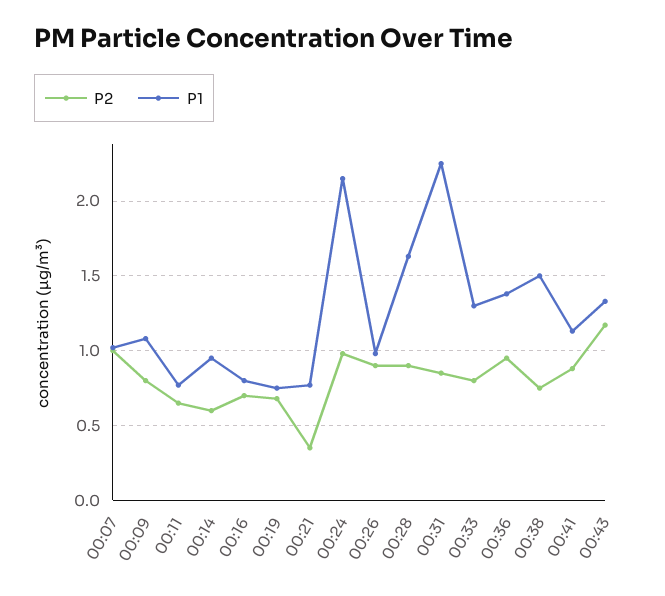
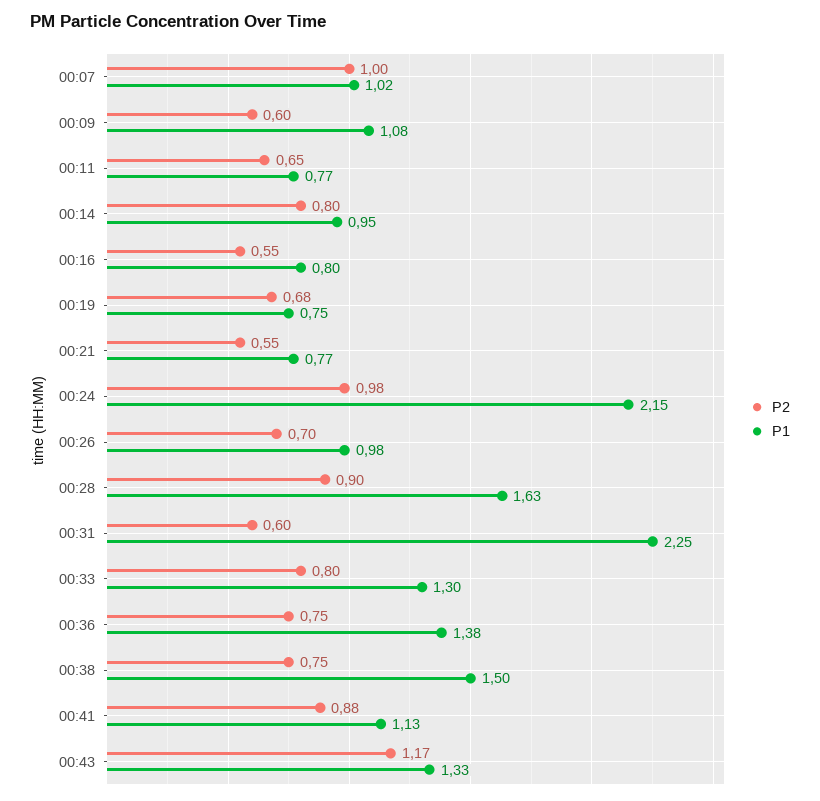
P2, 00:09: 0.8 -> 0.6
P2, 00:14: 0.6 -> 0.8
P2, 00:16: 0.7 -> 0.55
P2, 00:21: 0.35 -> 0.55
P2, 00:26: 0.9 -> 0.7
P2, 00:31: 0.85 -> 0.6
P2, 00:36: 0.95 -> 0.75

